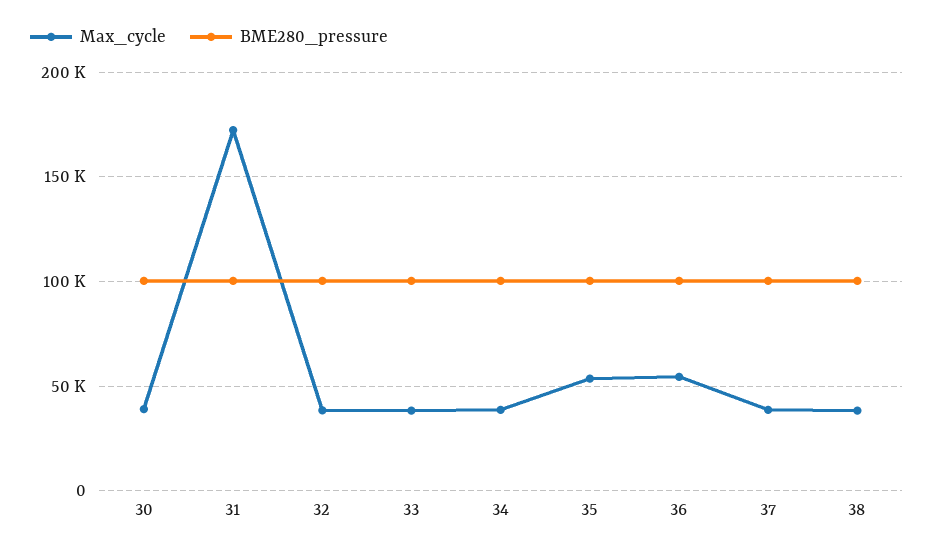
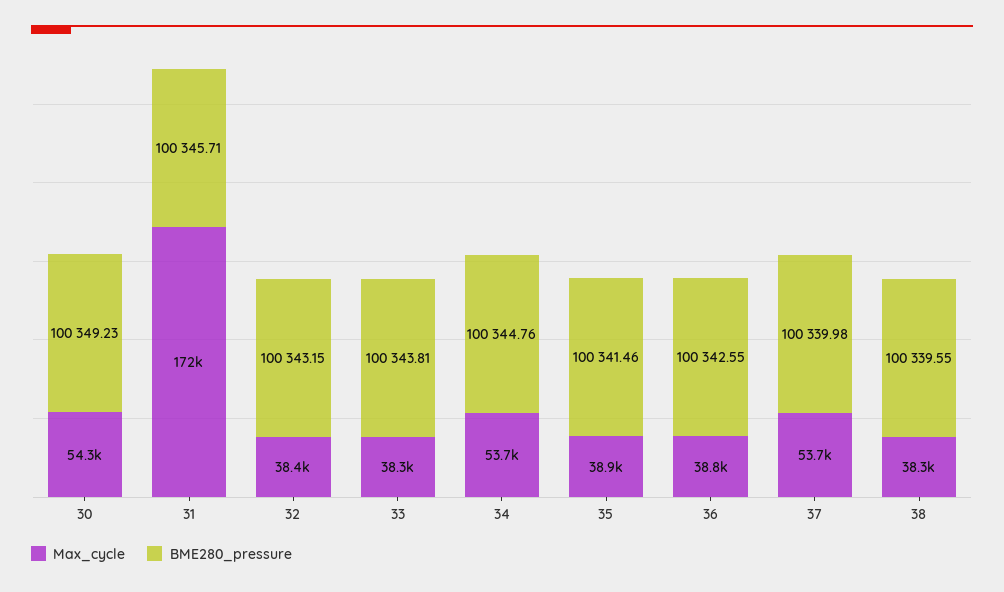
Max_cycle, 30: 40000 -> 54300
Max_cycle, 34: 40000 -> 53700
Max_cycle, 35: 55000 -> 38900
Max_cycle, 36: 55000 -> 38800
Max_cycle, 37: 40000 -> 53700

